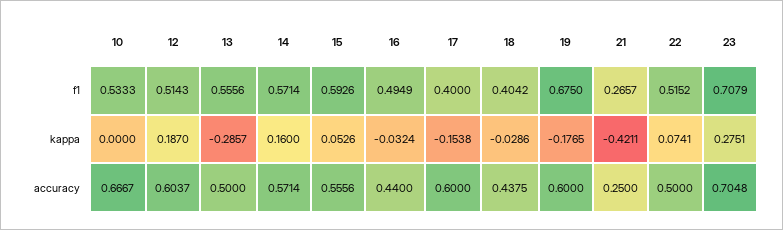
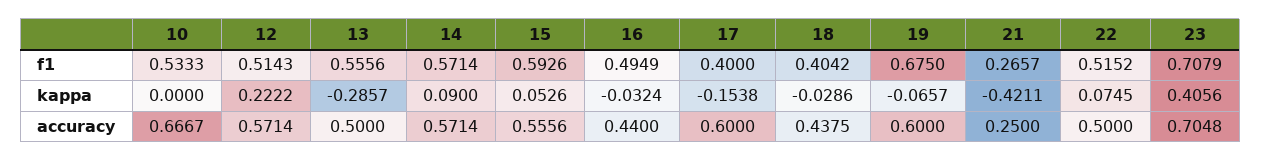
12, kappa: 0.187 -> 0.2222
14, kappa: 0.16 -> 0.09
19, kappa: -0.1765 -> -0.0657
22, kappa: 0.0741 -> 0.0745
23, kappa: 0.2751 -> 0.4056
12, accuracy: 0.6037 -> 0.5714

